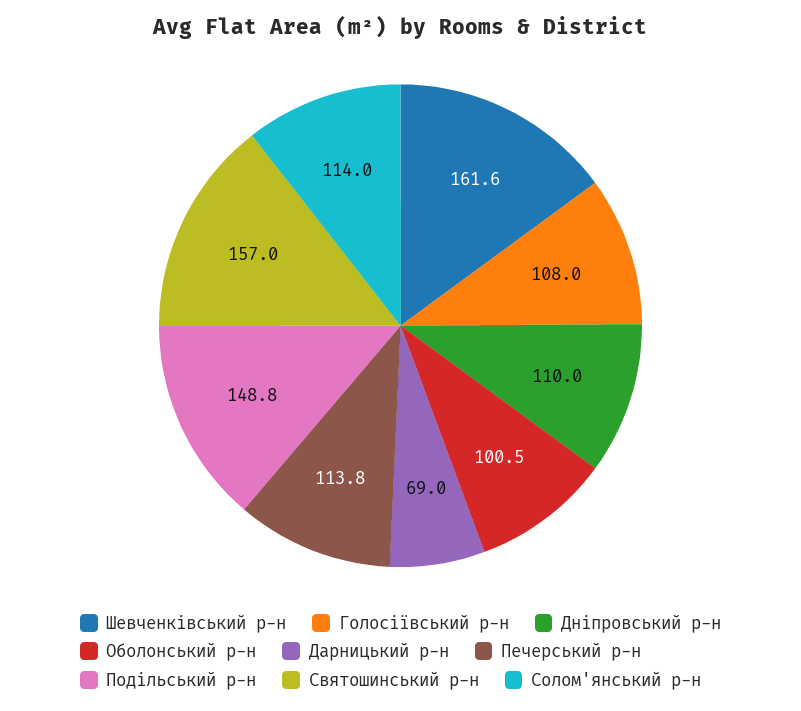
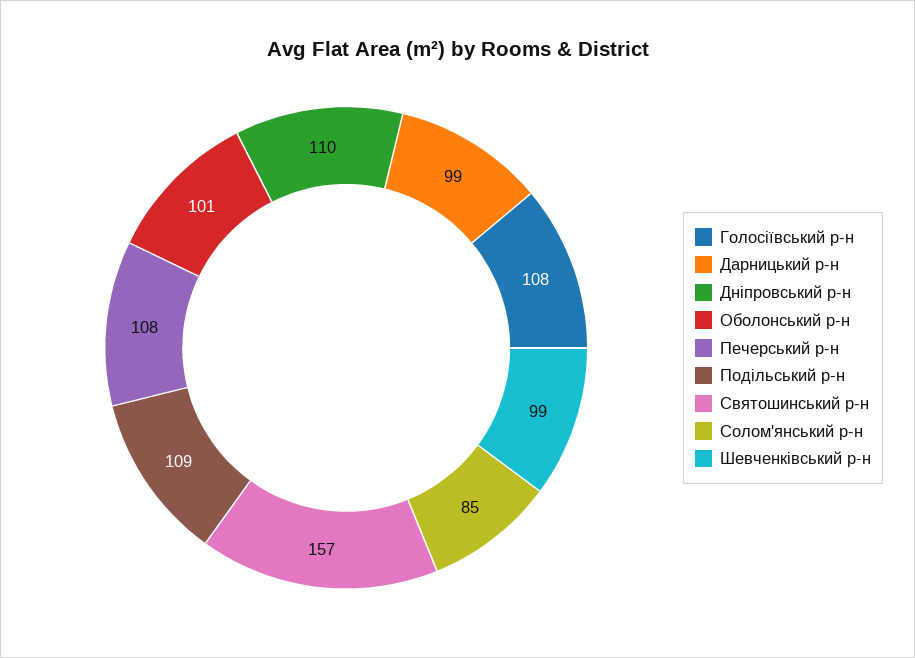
Шевченківський р-н: 161.6 -> 99
Дарницький р-н: 69 -> 99
Печерський р-н: 113.8 -> 108
Подільський р-н: 148.8 -> 109
Солом'янський р-н: 114 -> 85

